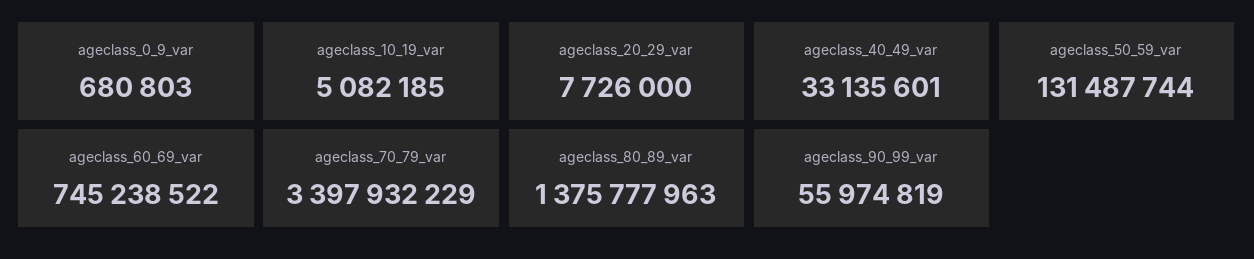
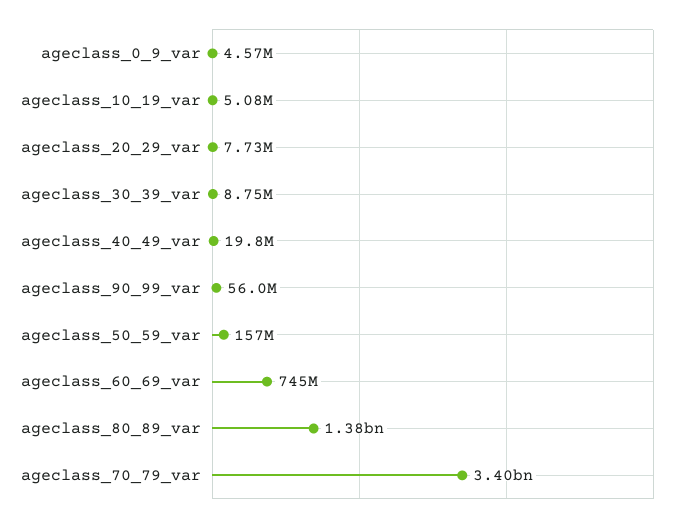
ageclass_0_9_var: 680803 -> 4570000
ageclass_40_49_var: 33135601 -> 19800000
ageclass_50_59_var: 131487744 -> 157000000
ageclass_30_39_var: none -> 8750000

